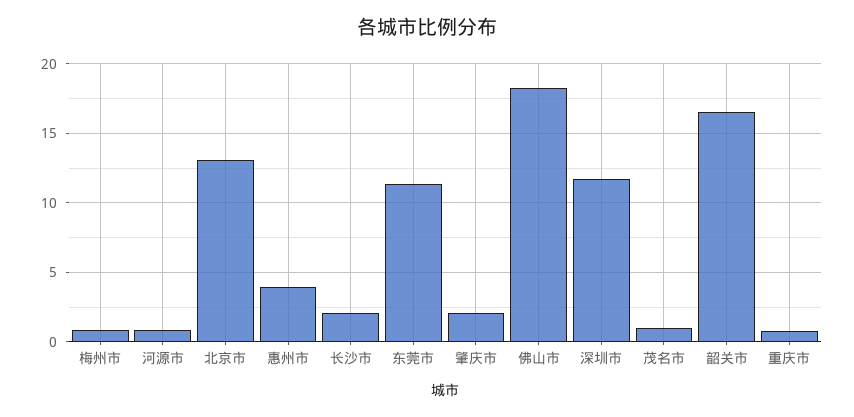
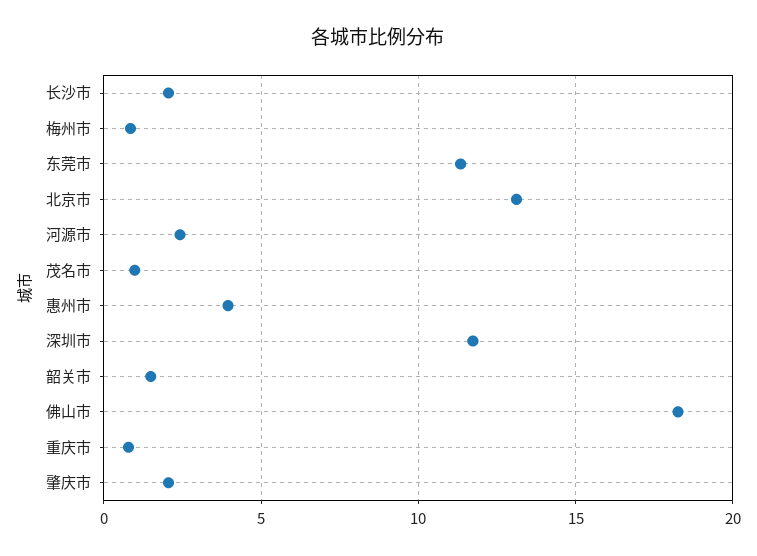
河源市: 1 -> 2.5
韶关市: 16.5 -> 1.5

